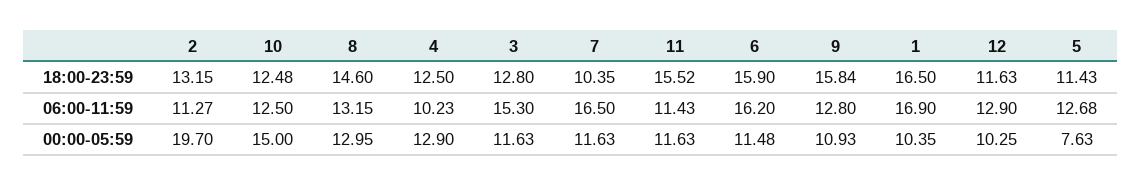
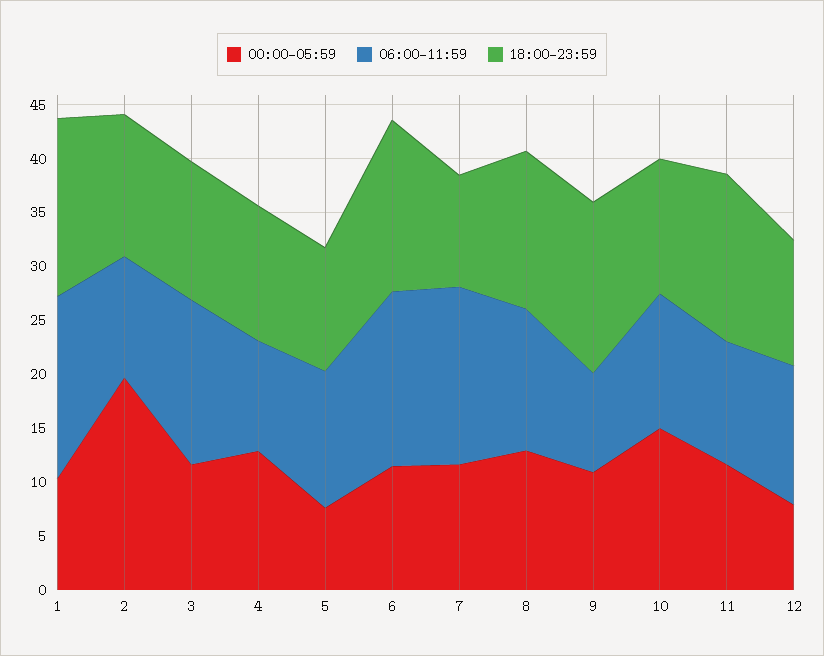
06:00-11:59, 9: 12.8 -> 9
00:00-05:59, 12: 10.25 -> 8

